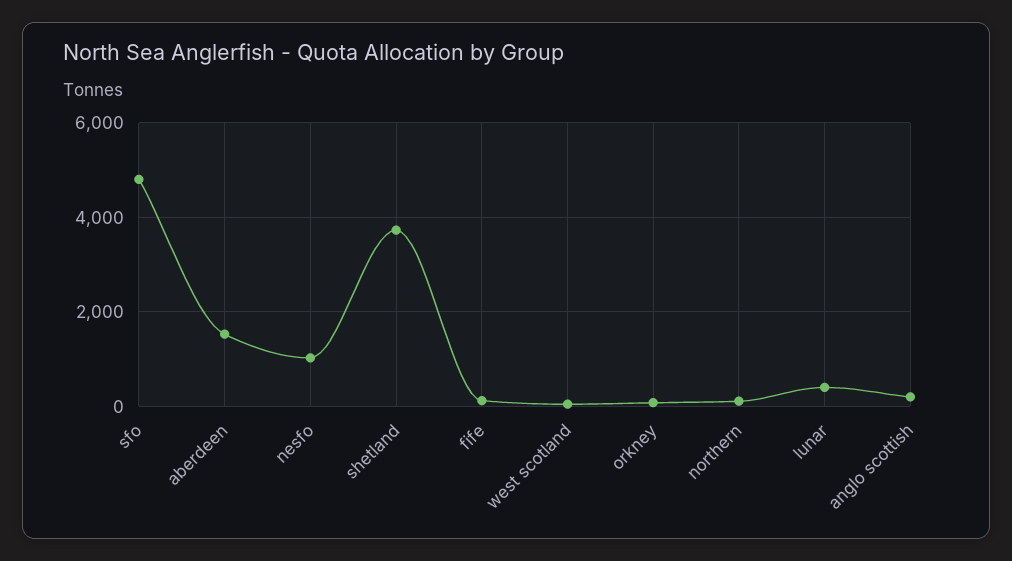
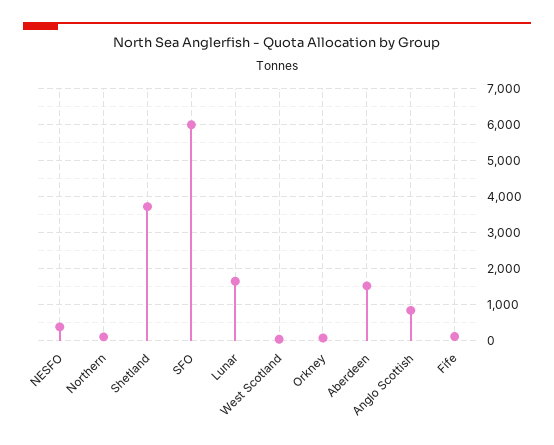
sfo: 4800 -> 6000
nesfo: 1000 -> 400
lunar: 400 -> 1600
anglo scottish: 200 -> 800

